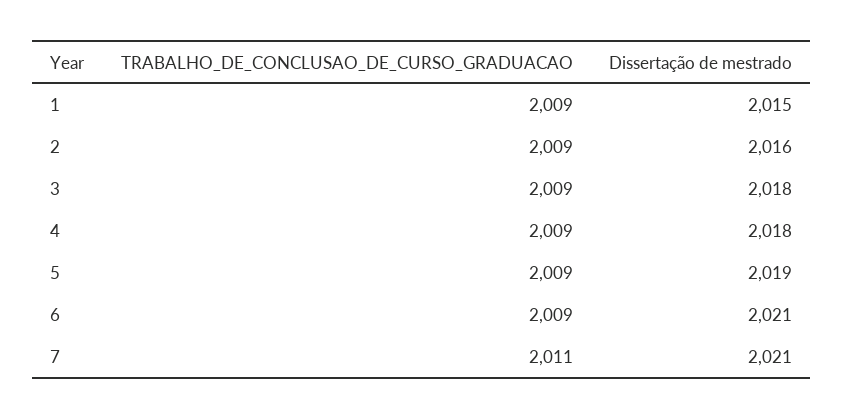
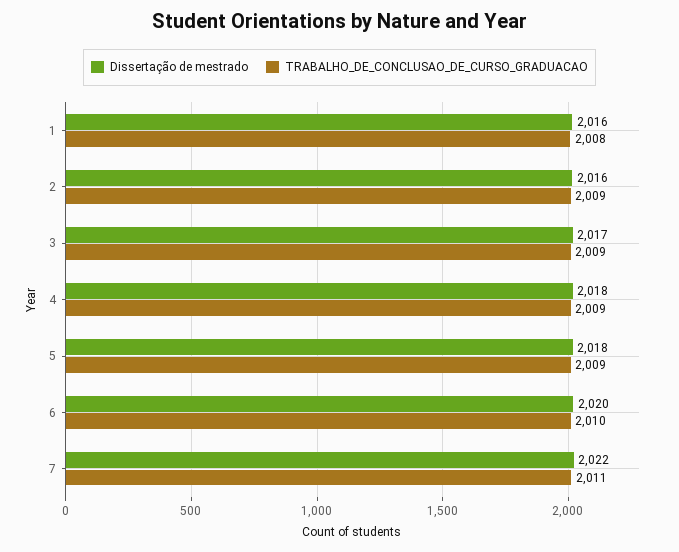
TRABALHO_DE_CONCLUSAO_DE_CURSO_GRADUACAO, 1: 2009 -> 2008
Dissertação de mestrado, 1: 2015 -> 2016
Dissertação de mestrado, 3: 2018 -> 2017
Dissertação de mestrado, 5: 2019 -> 2018
TRABALHO_DE_CONCLUSAO_DE_CURSO_GRADUACAO, 6: 2009 -> 2010
Dissertação de mestrado, 6: 2021 -> 2020
Dissertação de mestrado, 7: 2021 -> 2022

